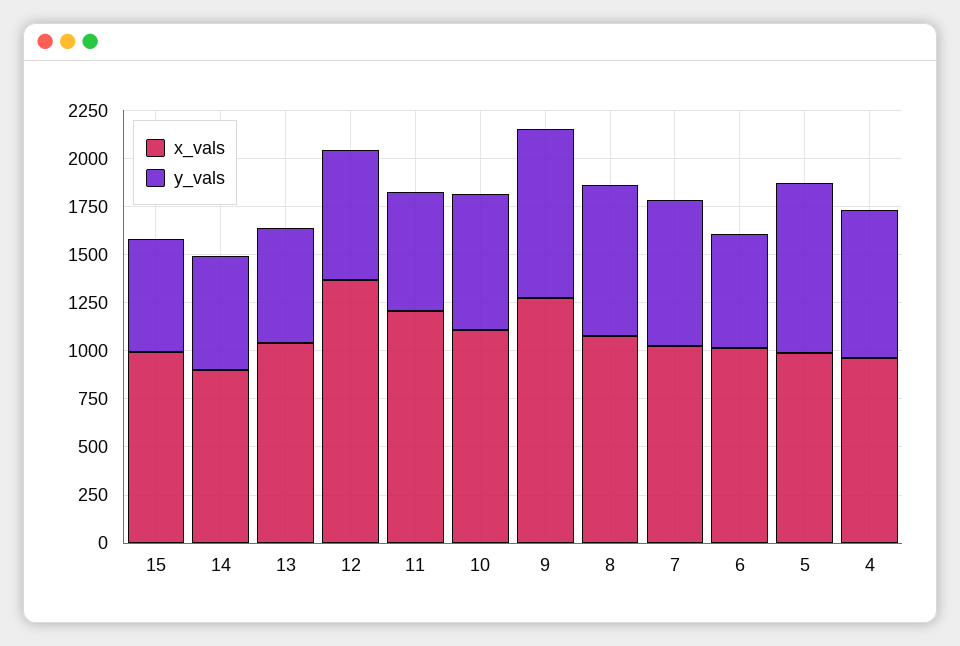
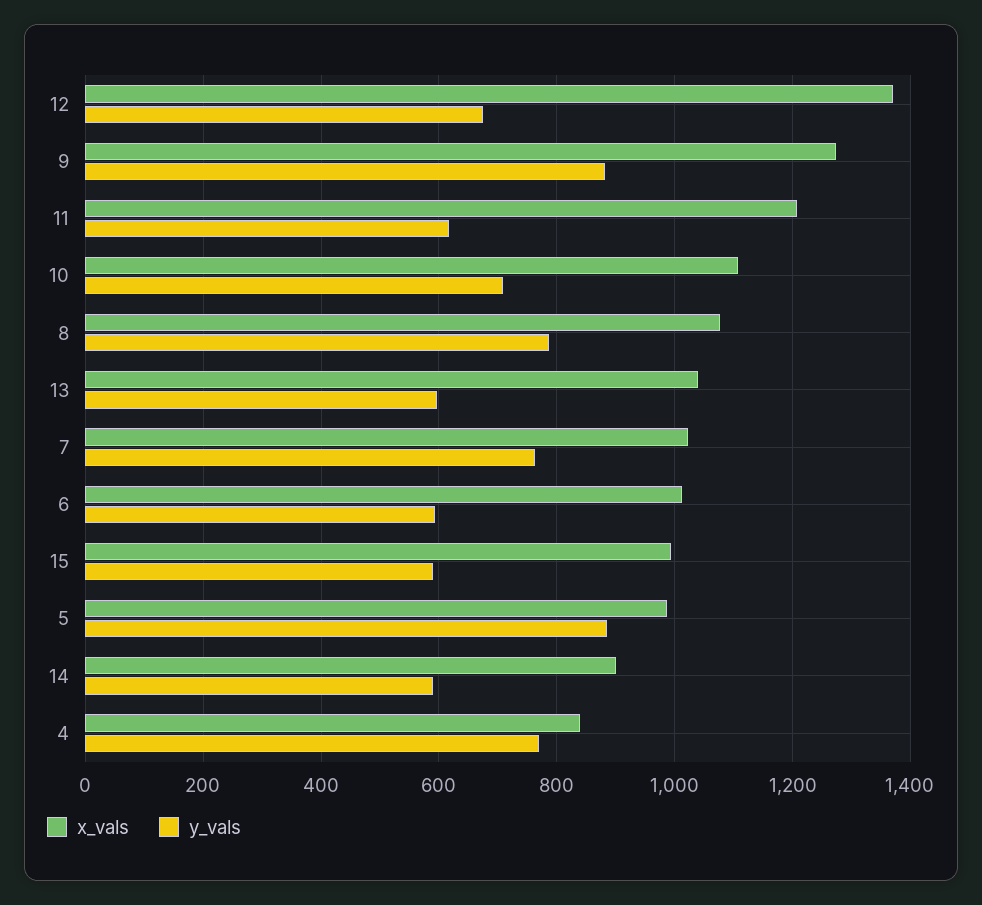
x_vals, 4: 950 -> 840

